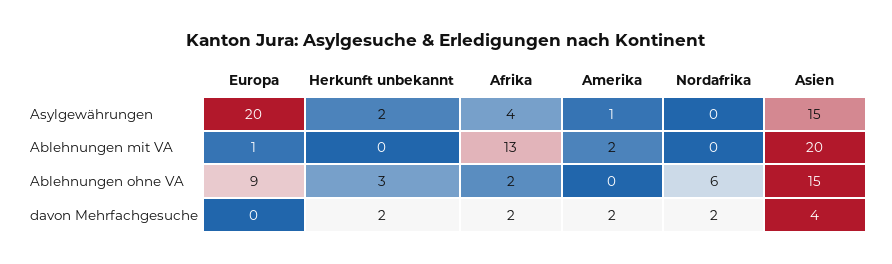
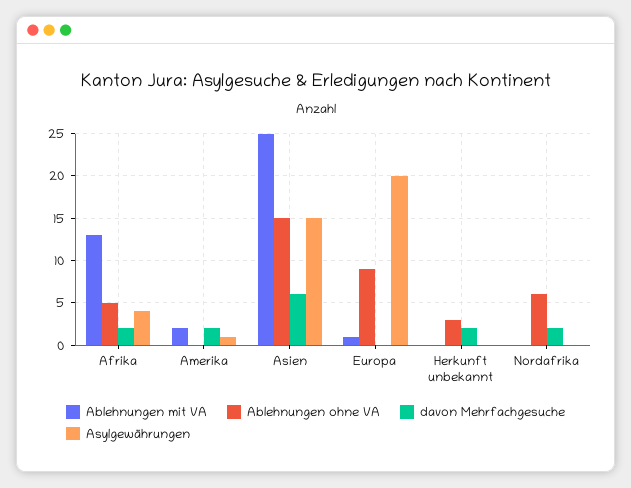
Asylgewährungen, Herkunft unbekannt: 2 -> 0
Ablehnungen mit VA, Asien: 20 -> 25
Ablehnungen ohne VA, Afrika: 2 -> 5
davon Mehrfachgesuche, Asien: 4 -> 6

